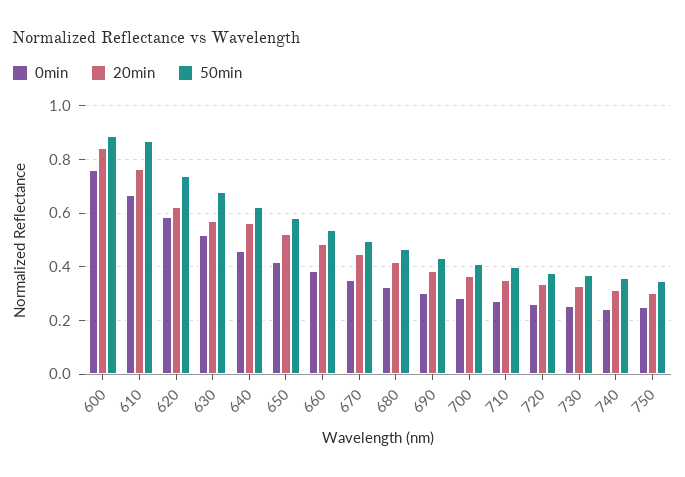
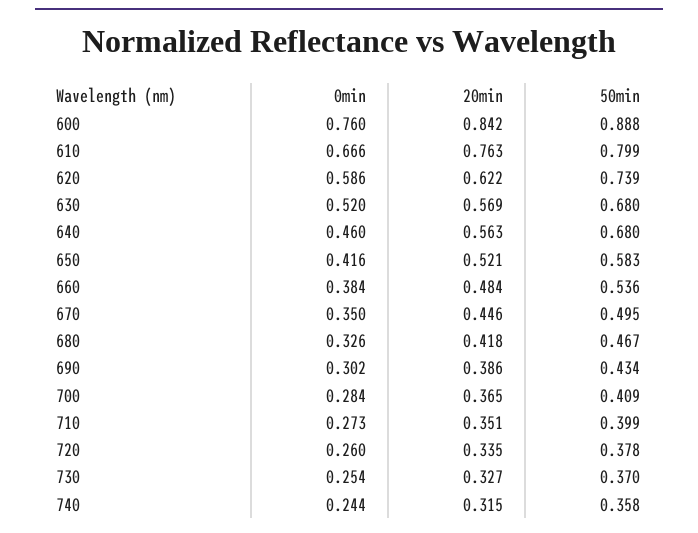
50min, 610: 0.875 -> 0.799
50min, 640: 0.625 -> 0.68
0min, 750: 0.25 -> none
20min, 750: 0.3 -> none
50min, 750: 0.35 -> none

